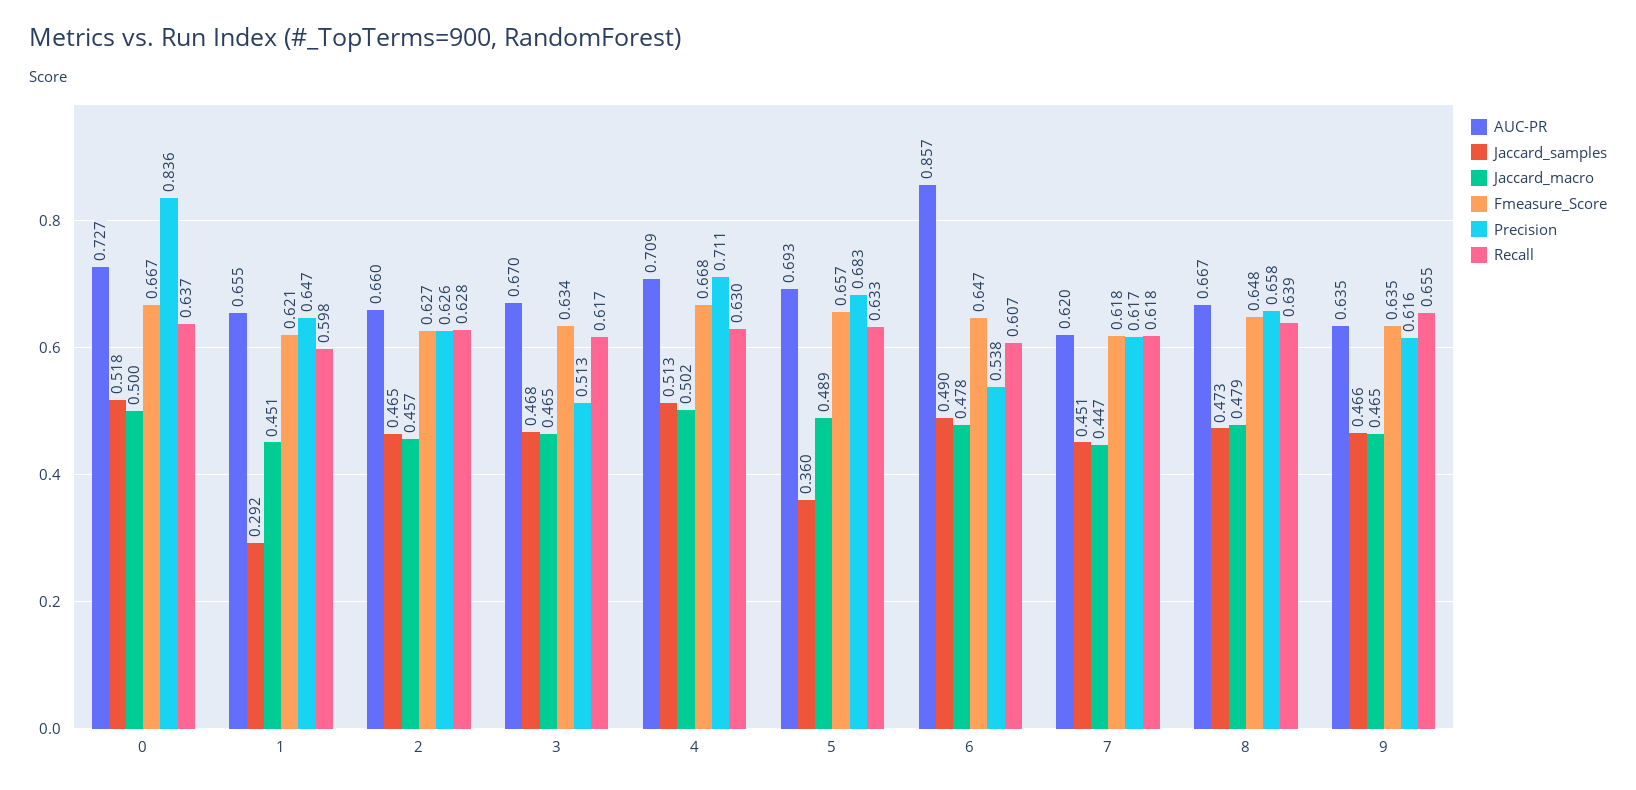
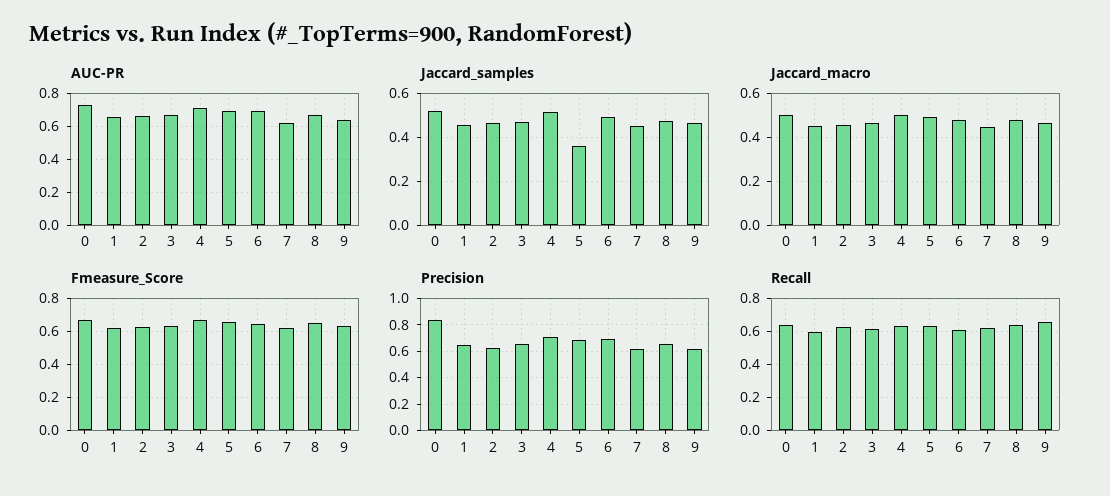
Jaccard_samples, 1: 0.292 -> 0.45
Precision, 3: 0.513 -> 0.65
AUC-PR, 6: 0.857 -> 0.7
Precision, 6: 0.538 -> 0.7

